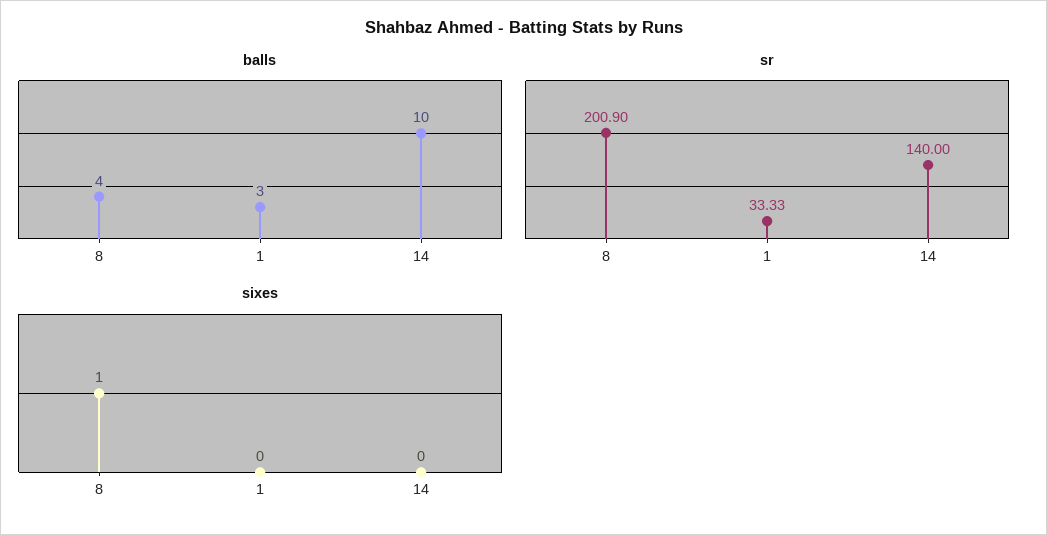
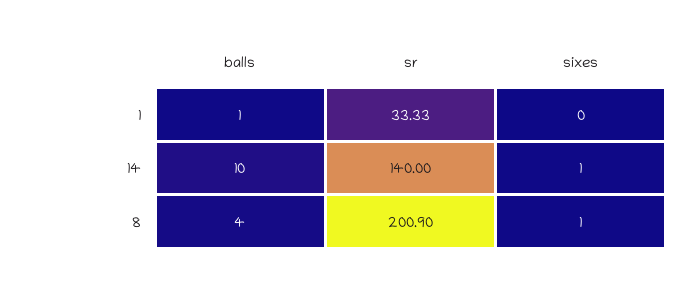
balls, 1: 3 -> 1
sixes, 14: 0 -> 1

